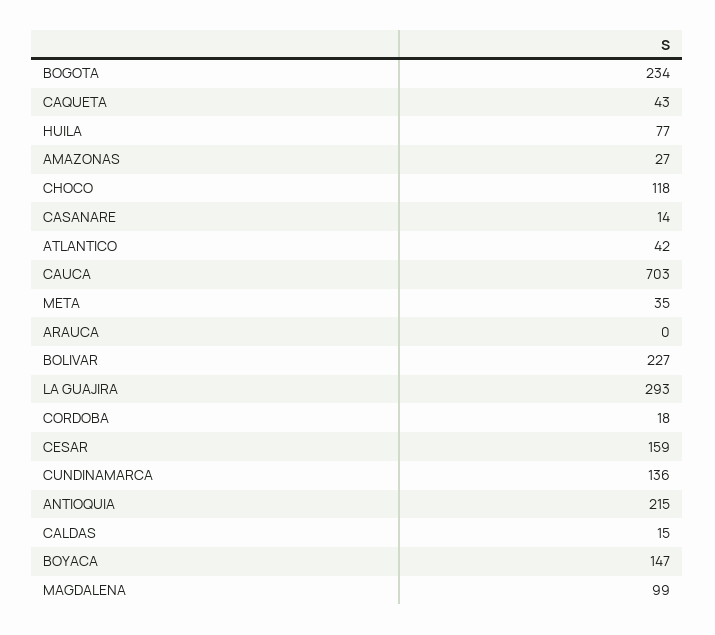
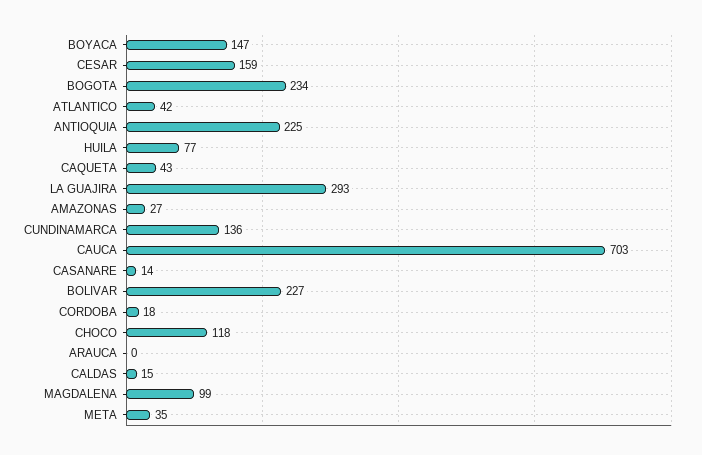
ANTIOQUIA: 215 -> 225

